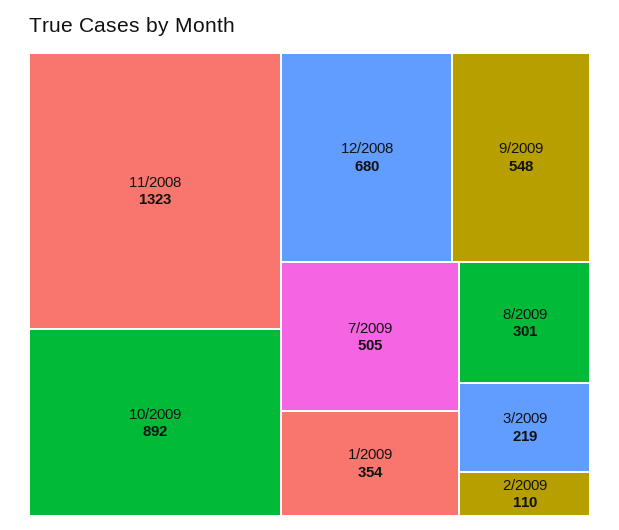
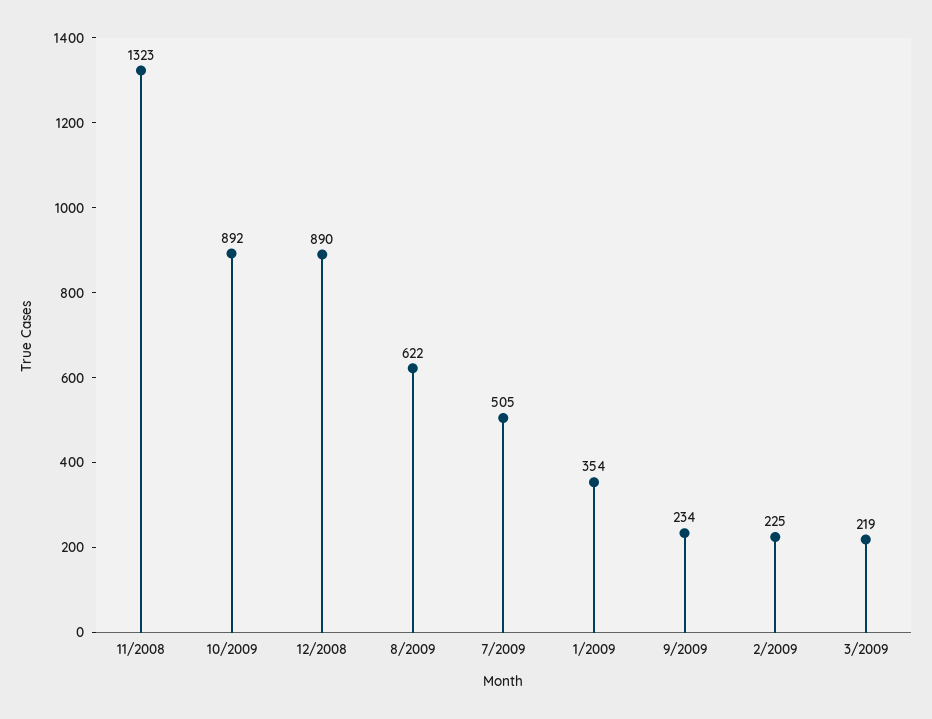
12/2008: 680 -> 890
9/2009: 548 -> 234
8/2009: 301 -> 622
2/2009: 110 -> 225

